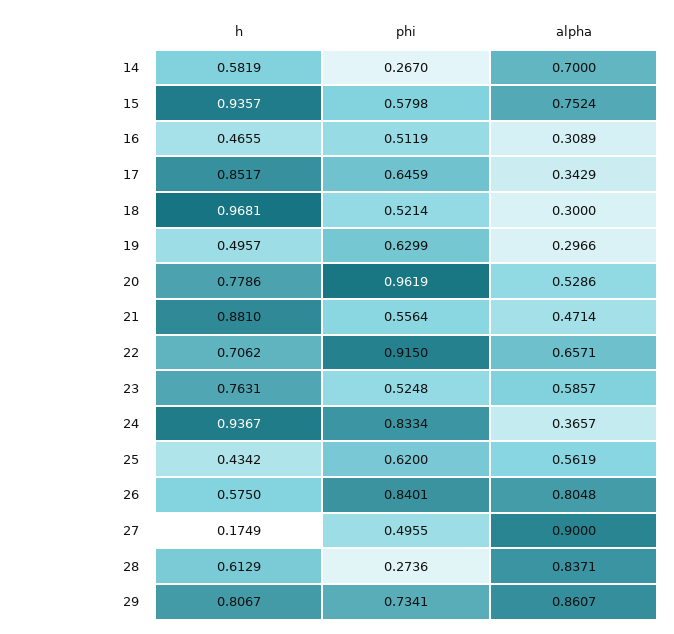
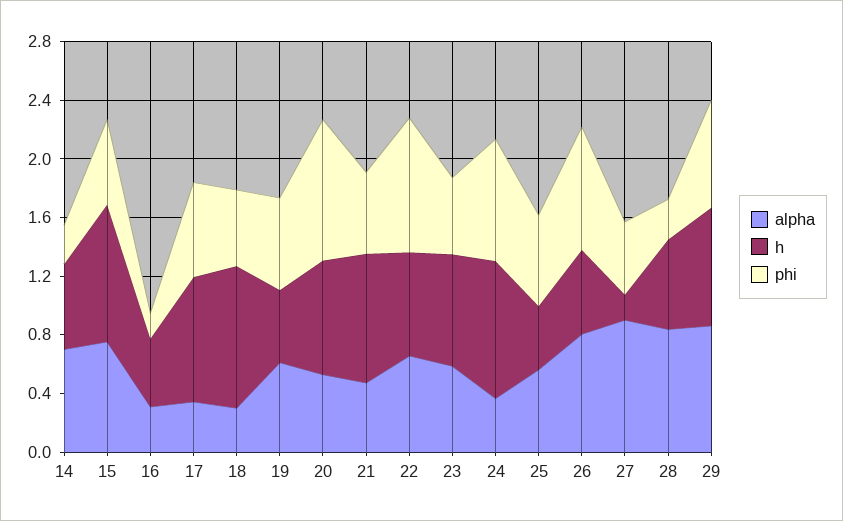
phi, 16: 0.5119 -> 0.2
alpha, 19: 0.2966 -> 0.6

